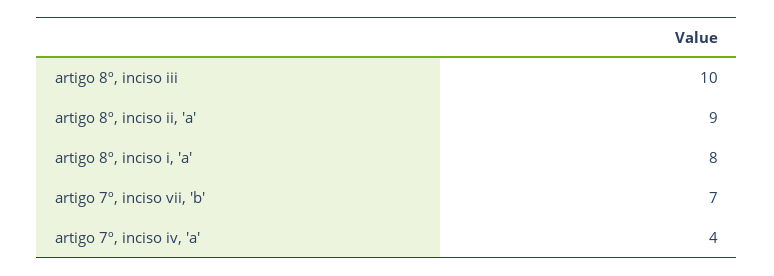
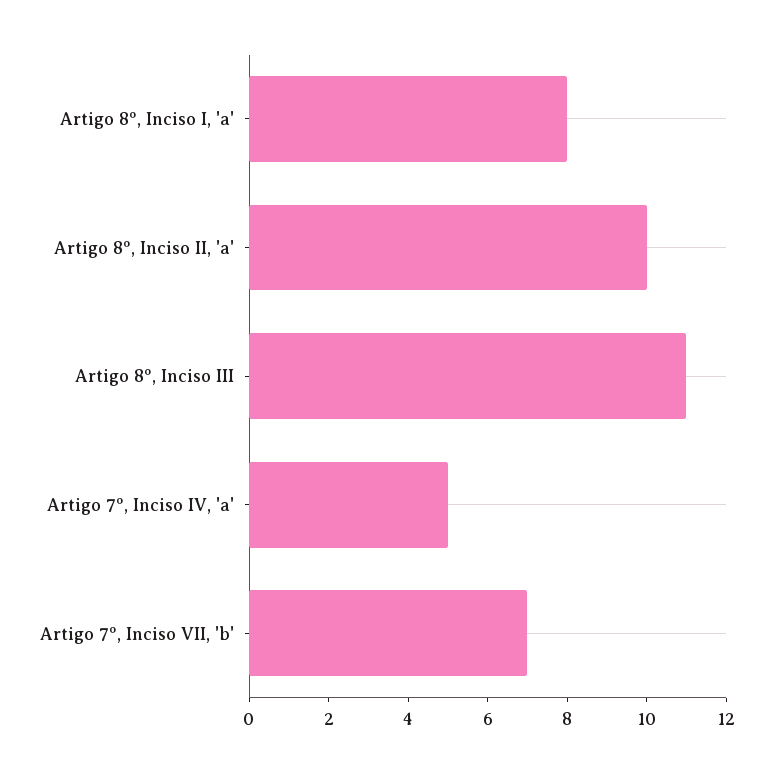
artigo 8º, inciso iii: 10 -> 11
artigo 8º, inciso ii, 'a': 9 -> 10
artigo 7º, inciso iv, 'a': 4 -> 5

